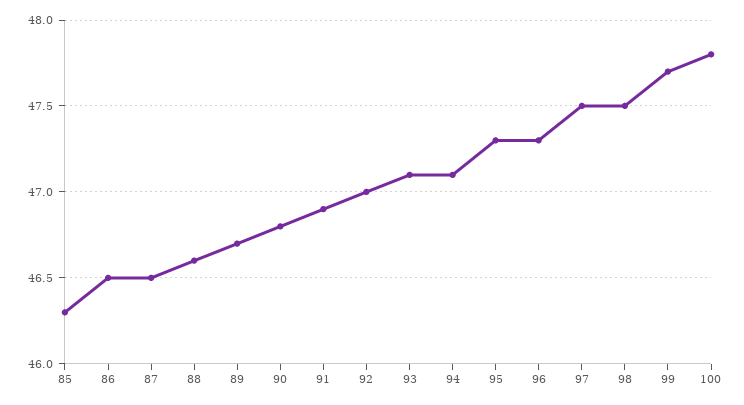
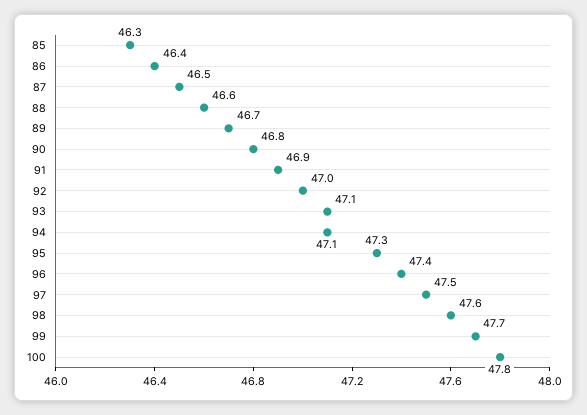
86: 46.5 -> 46.4
96: 47.3 -> 47.4
98: 47.5 -> 47.6

